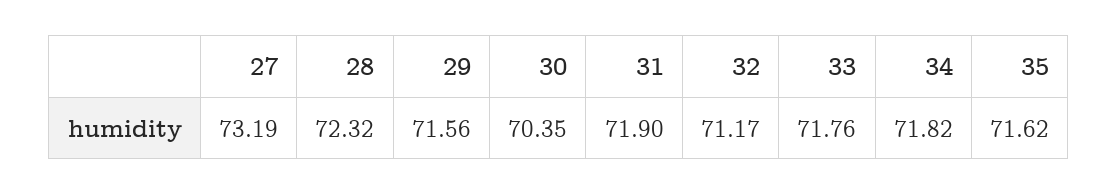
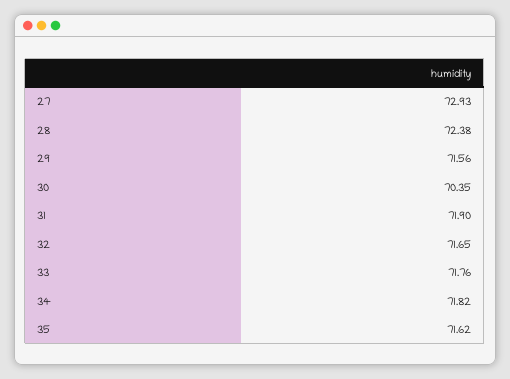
27: 73.19 -> 72.93
28: 72.32 -> 72.38
32: 71.17 -> 71.65

